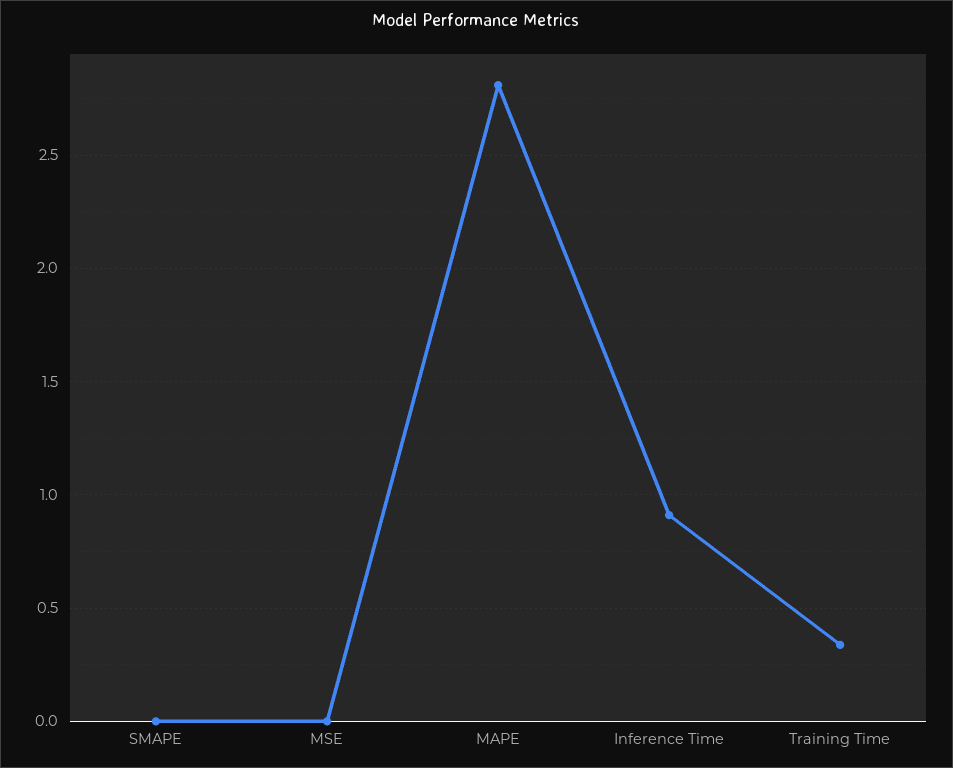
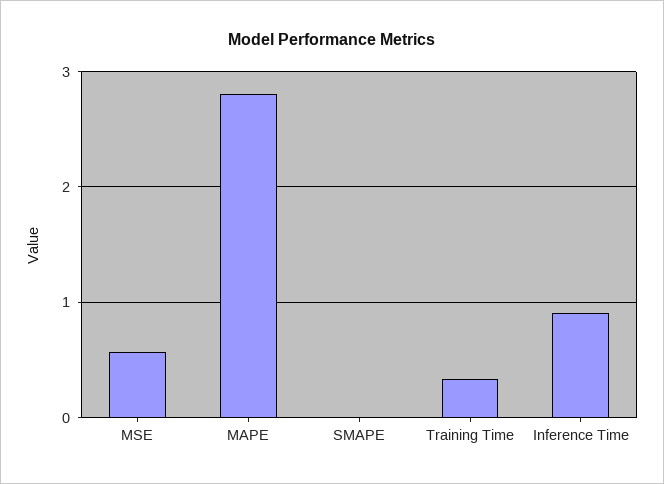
MSE: 0 -> 0.6

